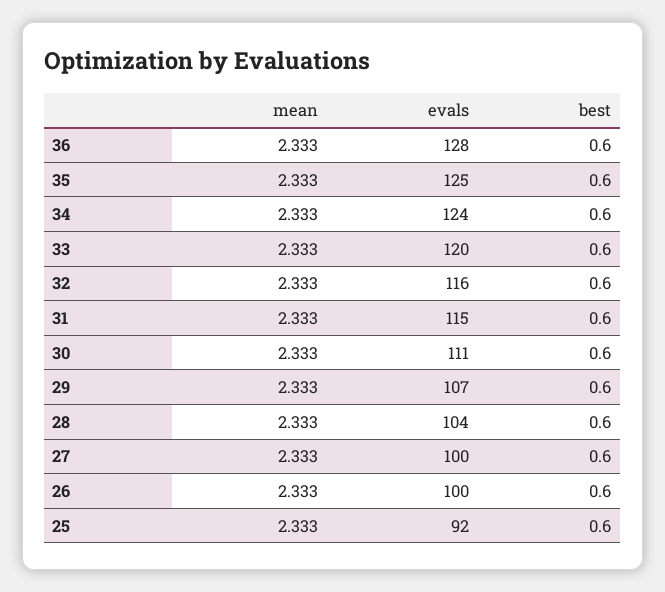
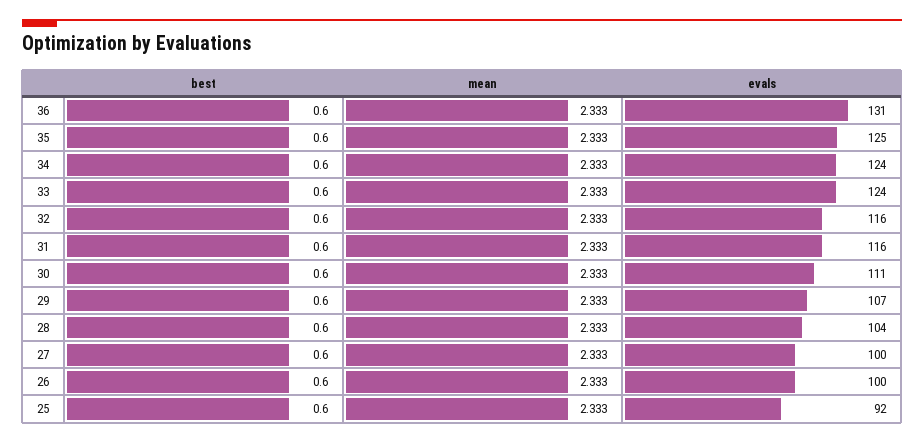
evals, 36: 128 -> 131
evals, 33: 120 -> 124
evals, 31: 115 -> 116

